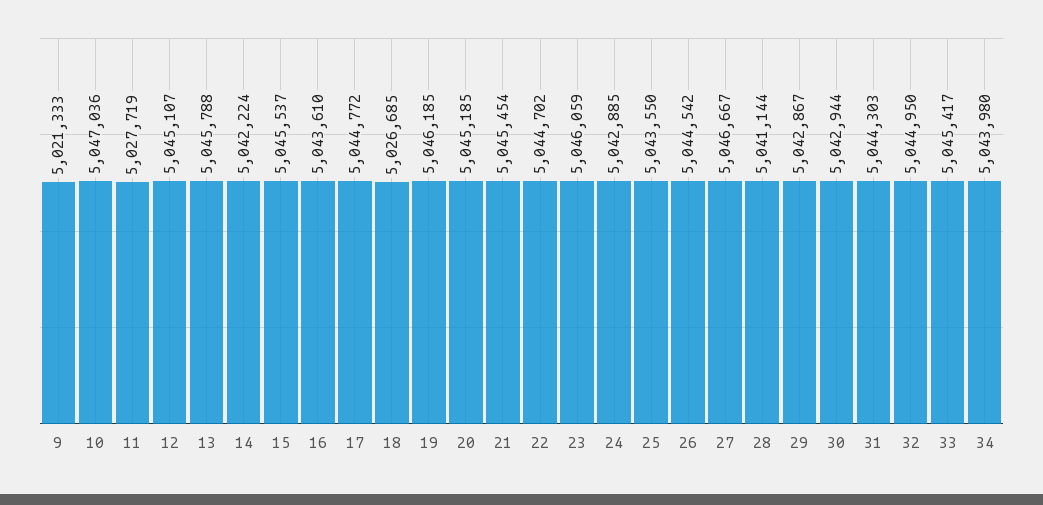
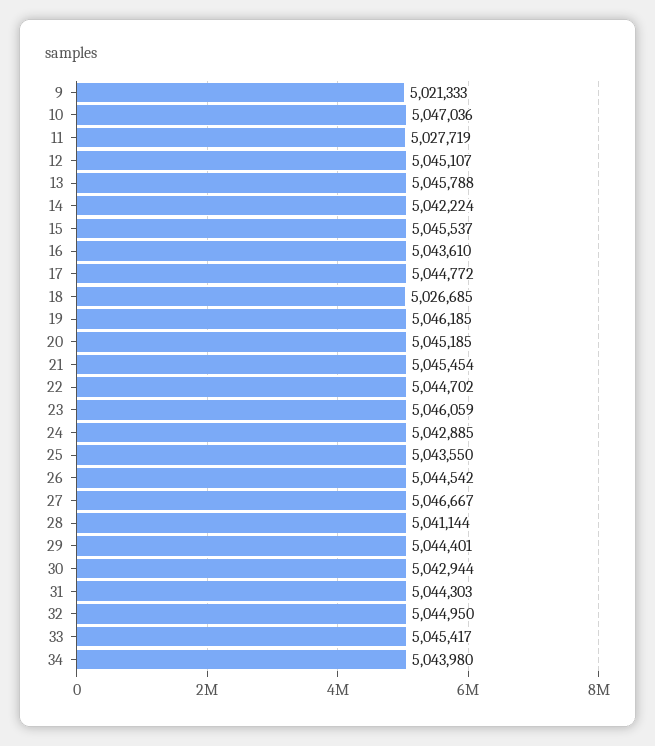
29: 5042867 -> 5044401

